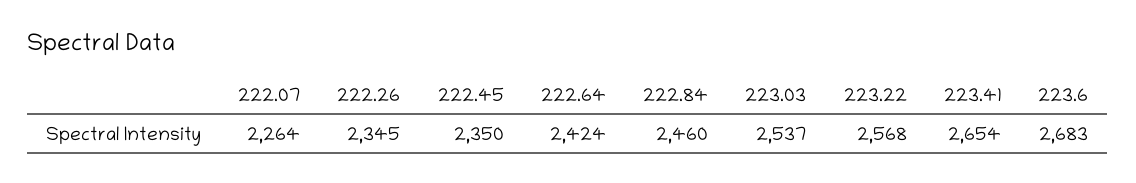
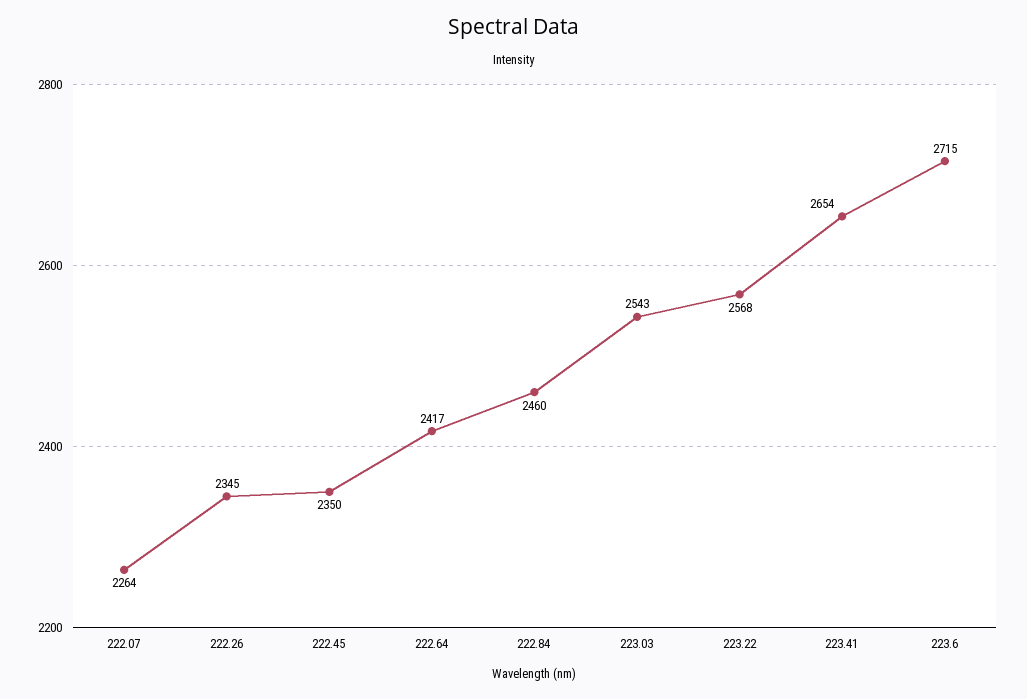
222.64: 2424 -> 2417
223.03: 2537 -> 2543
223.6: 2683 -> 2715

